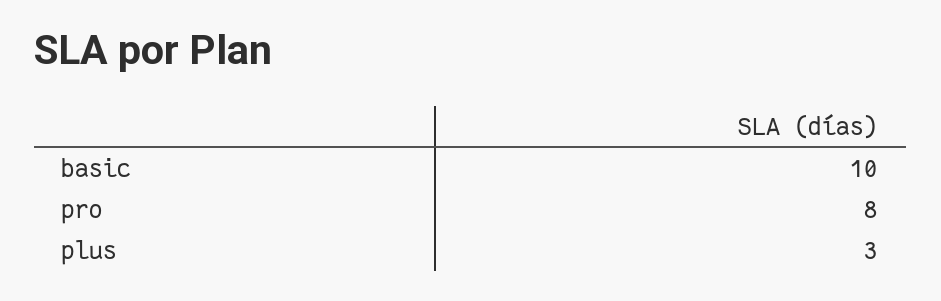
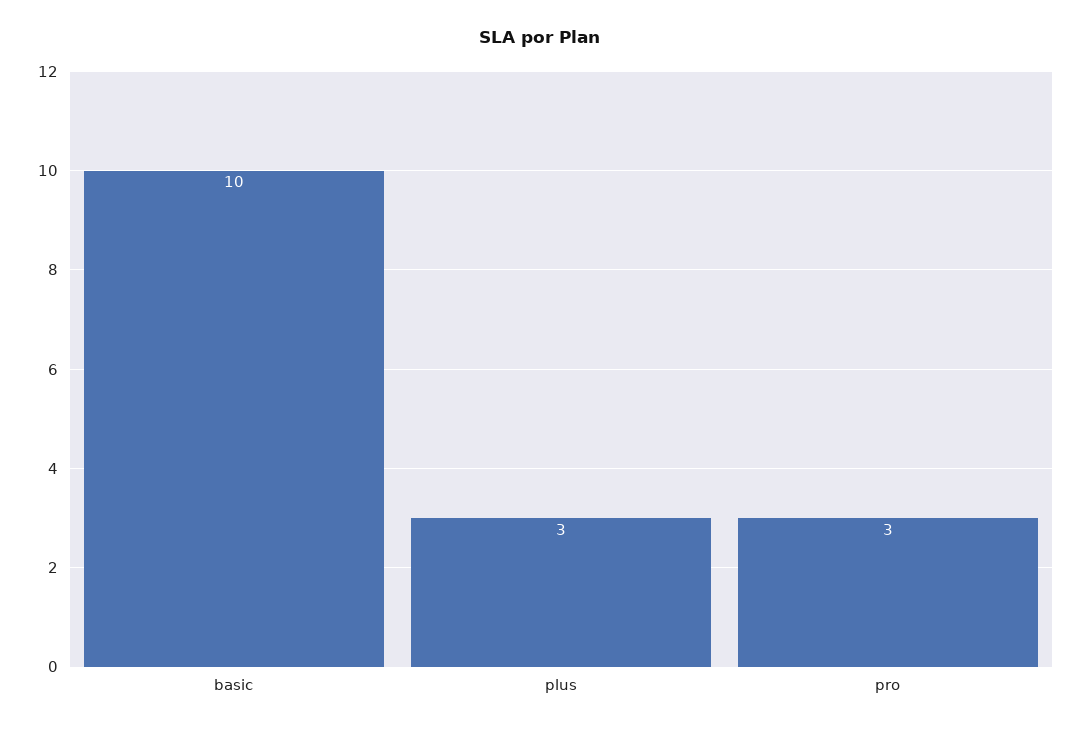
pro: 8 -> 3

